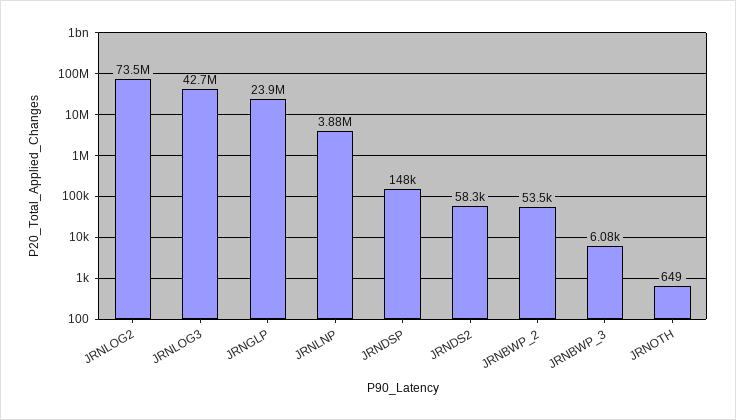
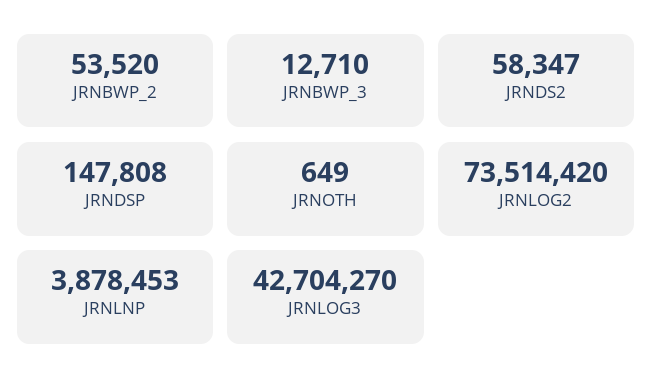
JRNGLP: 23900000 -> none
JRNBWP_3: 6080 -> 12710

